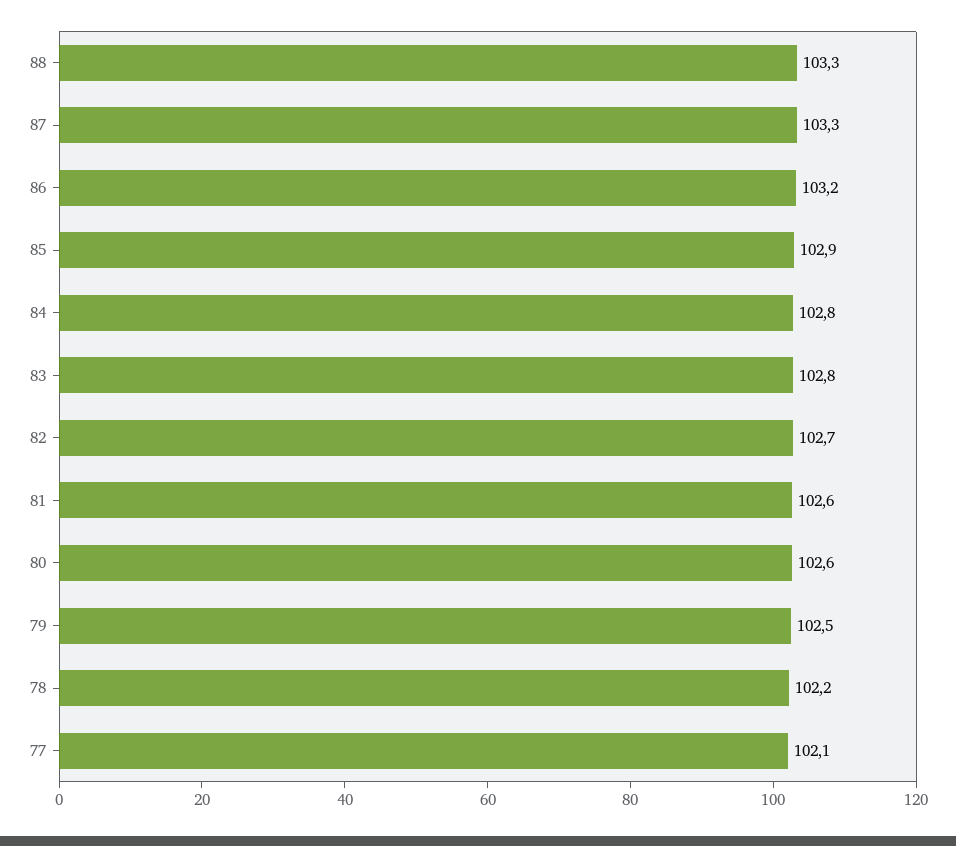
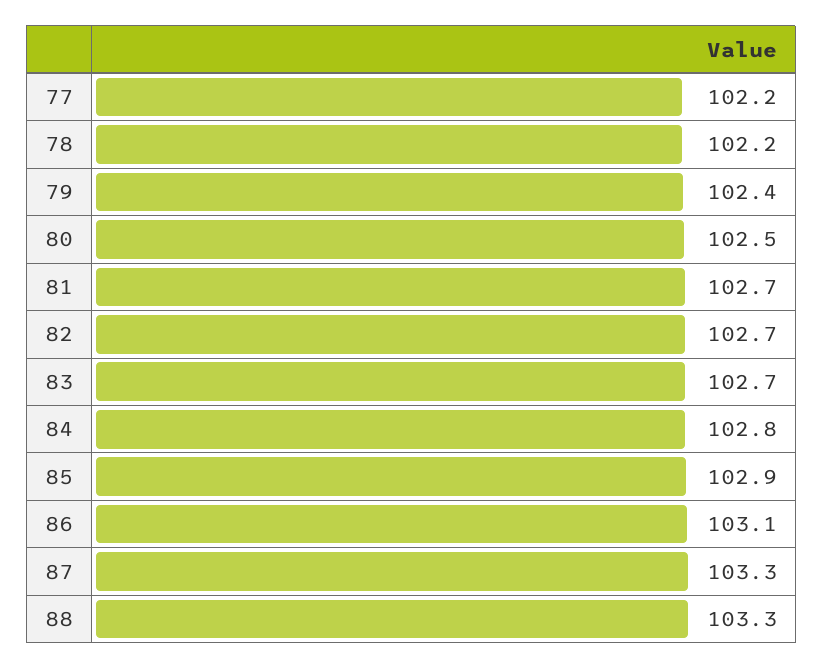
86: 103.2 -> 103.1
83: 102.8 -> 102.7
81: 102.6 -> 102.7
80: 102.6 -> 102.5
79: 102.5 -> 102.4
77: 102.1 -> 102.2

